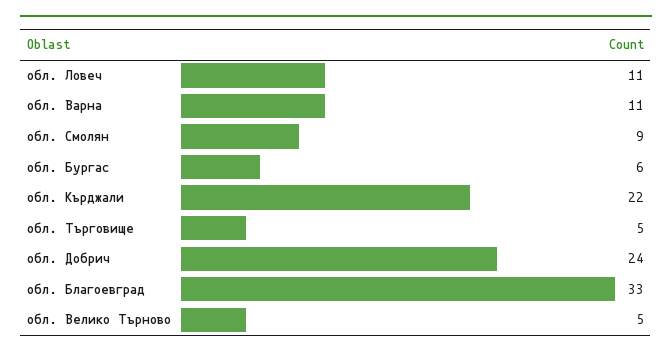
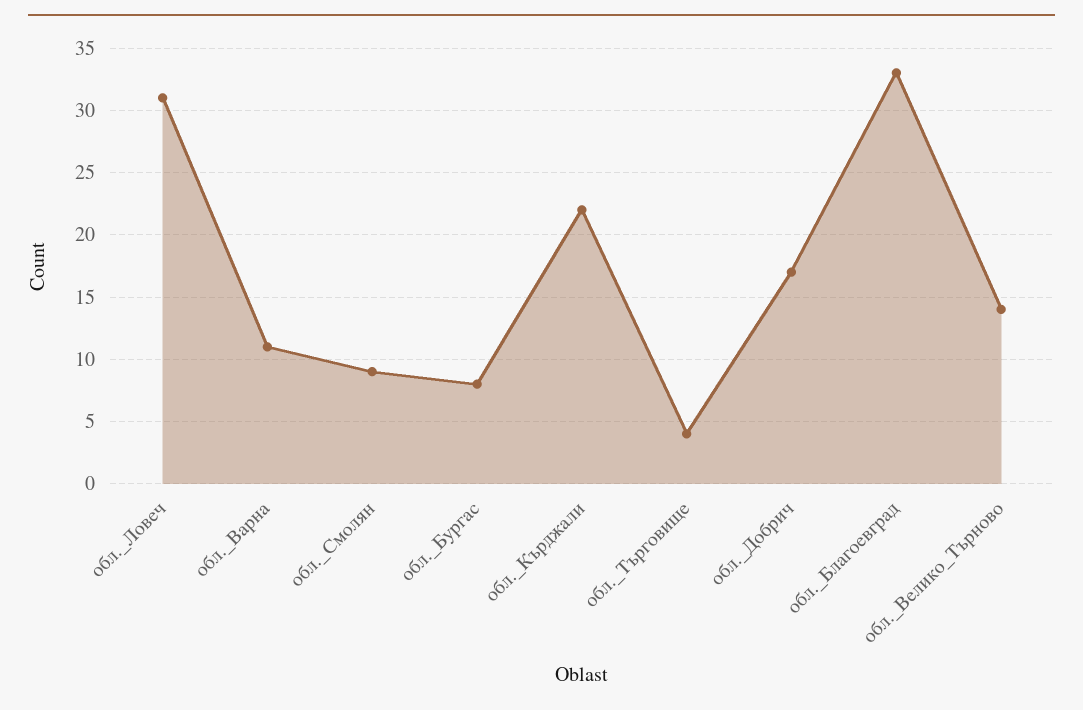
обл. Ловеч: 11 -> 31
обл. Бургас: 6 -> 8
обл. Търговище: 5 -> 4
обл. Добрич: 24 -> 17
обл. Велико Търново: 5 -> 14

